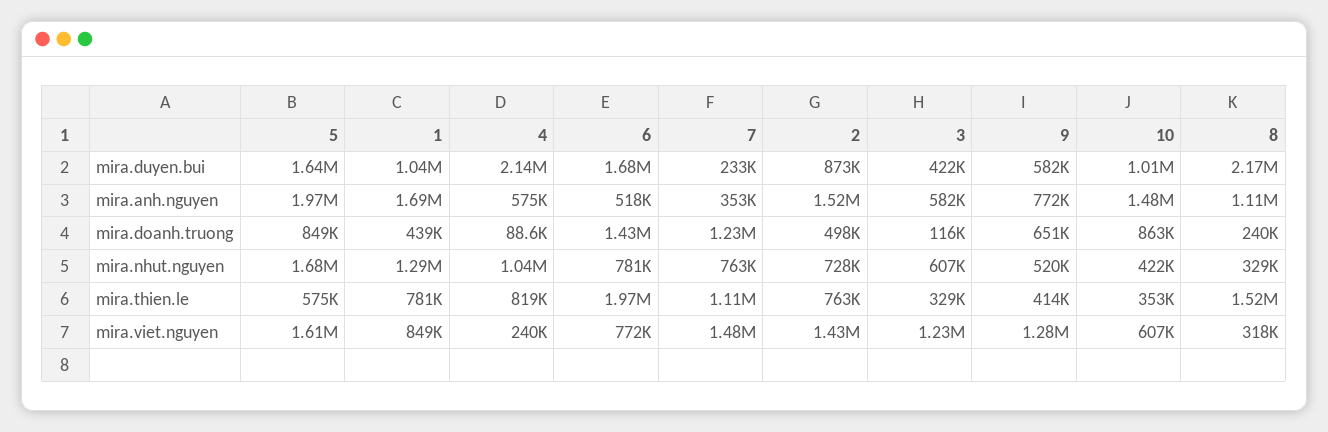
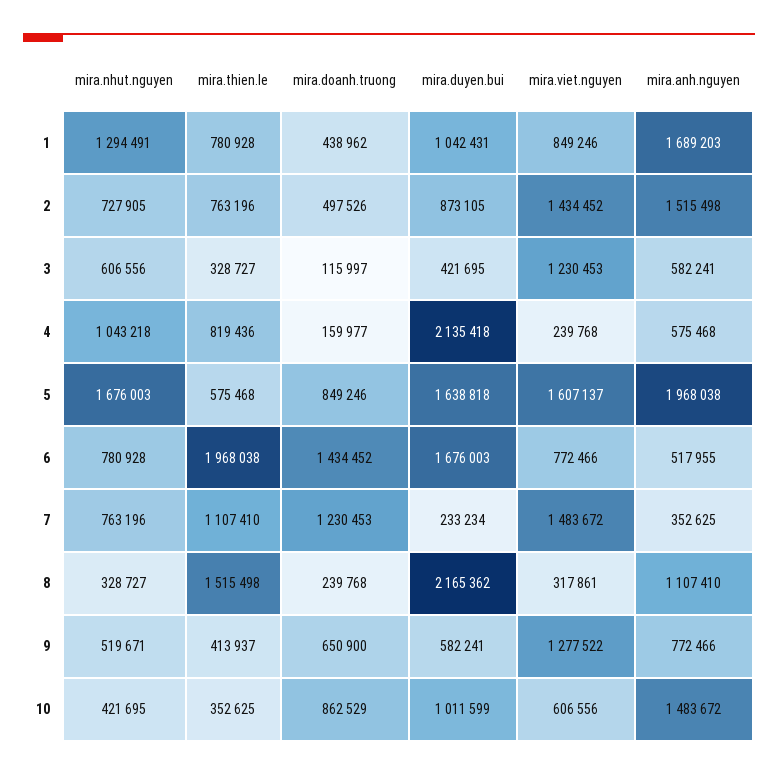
4, mira.doanh.truong: 88600 -> 159977

